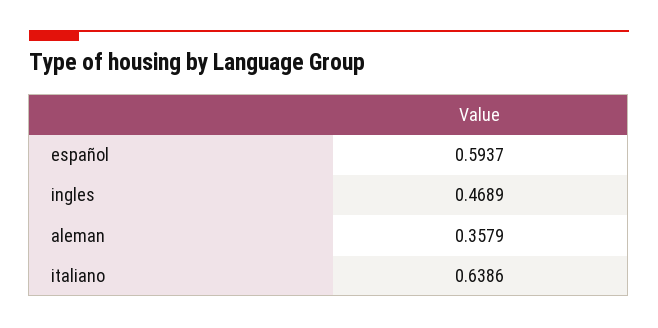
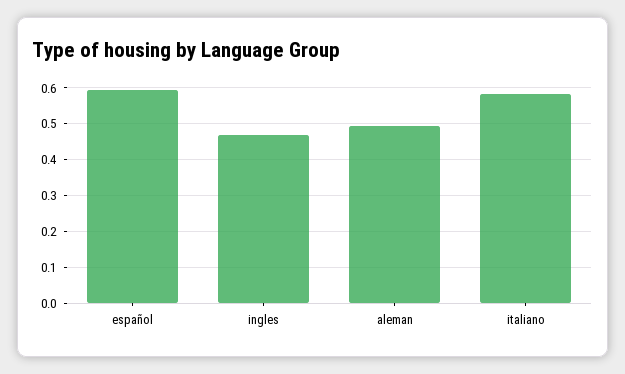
aleman: 0.3579 -> 0.5
italiano: 0.6386 -> 0.58

